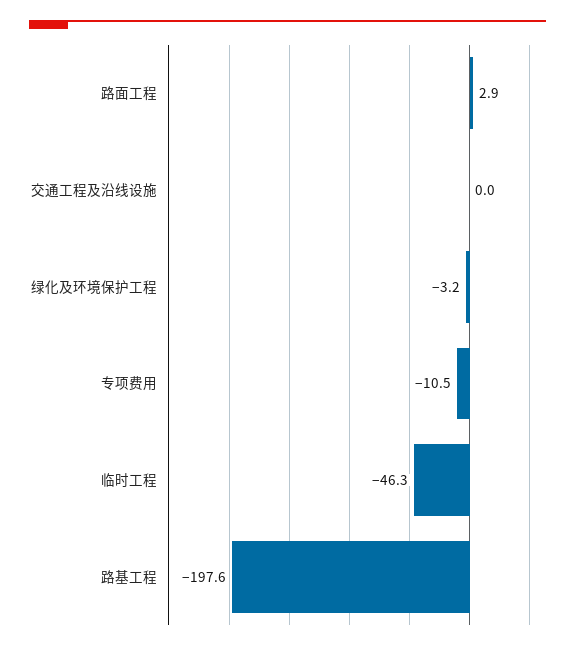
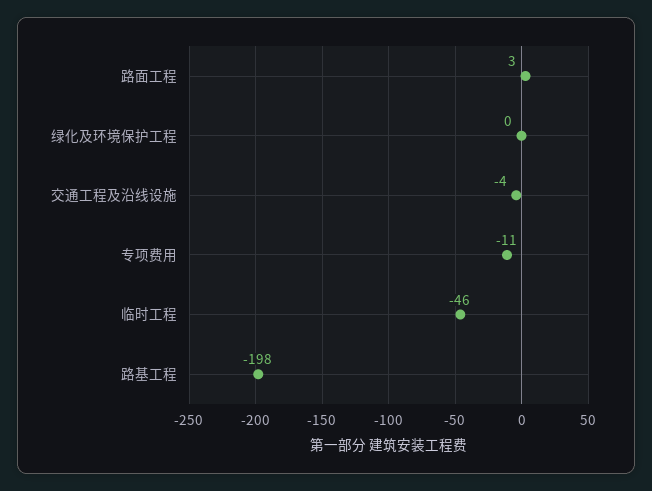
交通工程及沿线设施: 0 -> -4
绿化及环境保护工程: -3.2 -> 0

